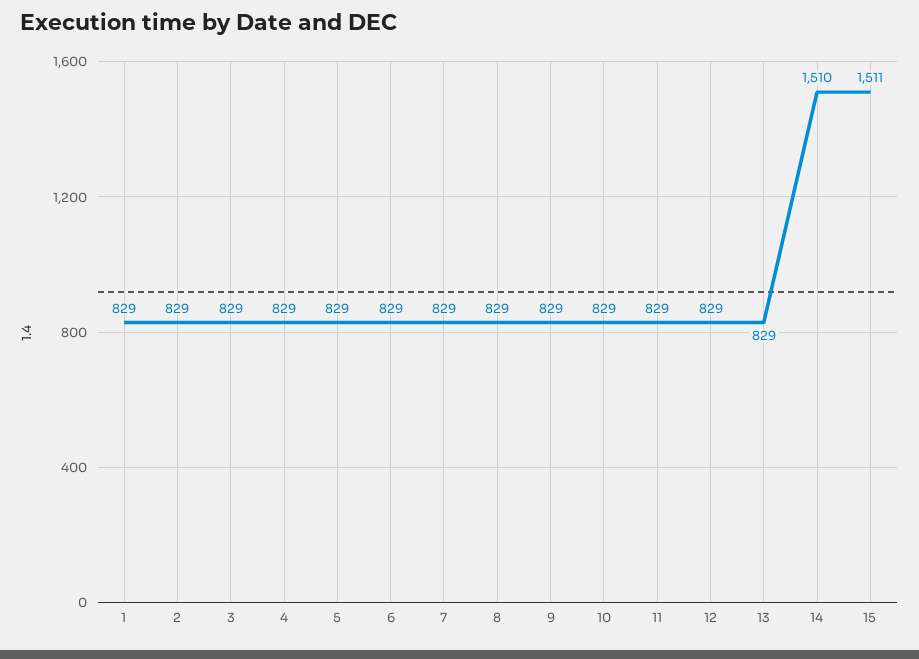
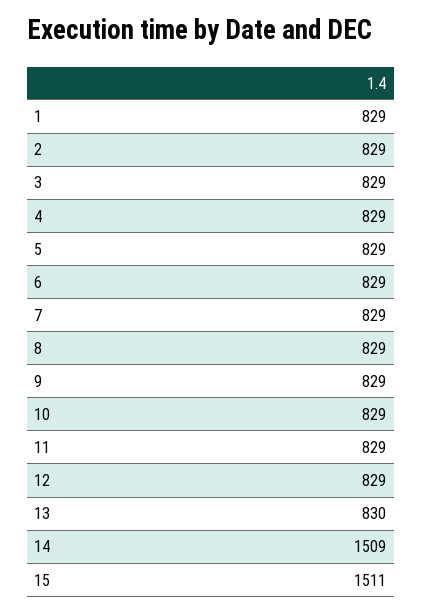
13: 829 -> 830
14: 1510 -> 1509

